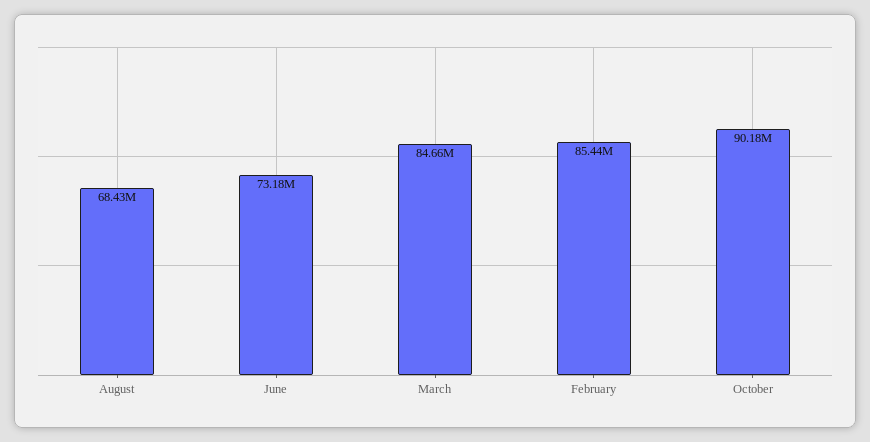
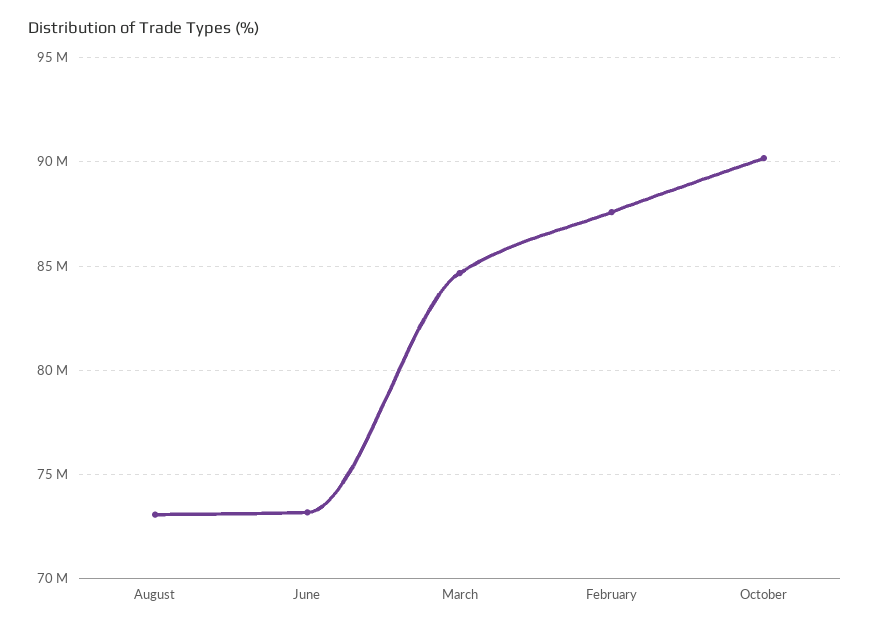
August: 68430000 -> 73000000
February: 85440000 -> 87500000

